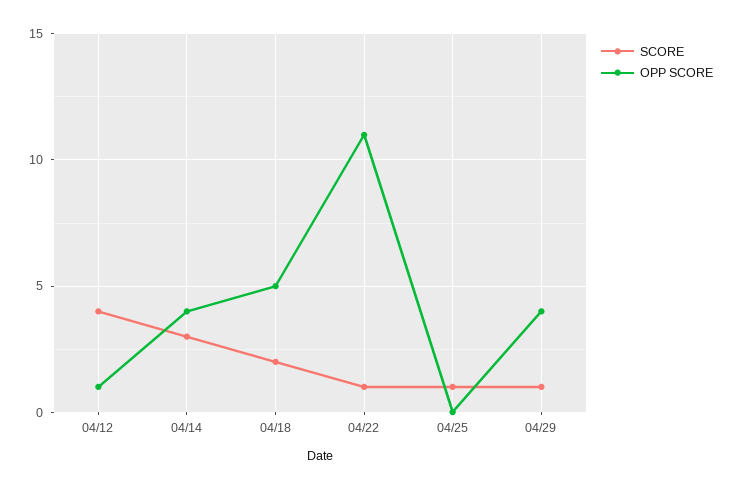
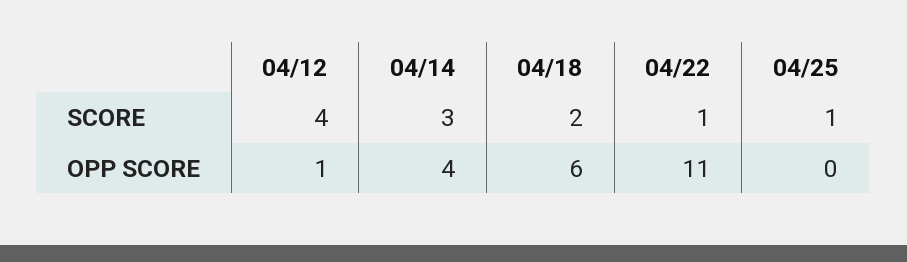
OPP SCORE, 04/18: 5 -> 6
SCORE, 04/29: 1 -> none
OPP SCORE, 04/29: 4 -> none

